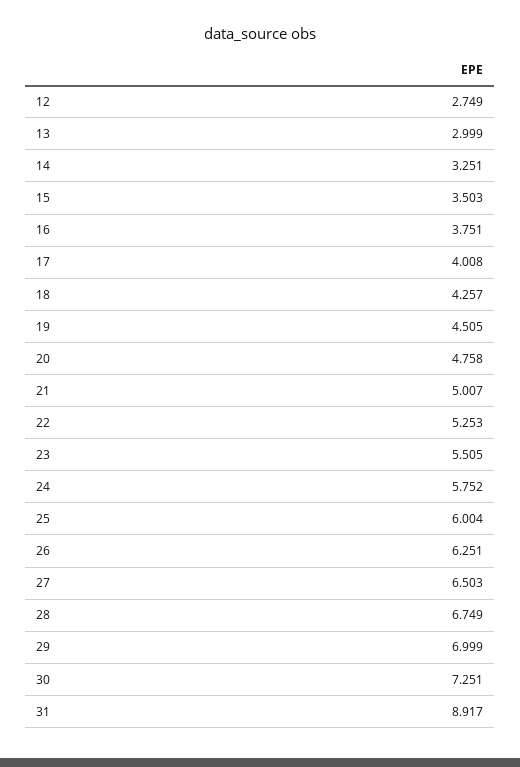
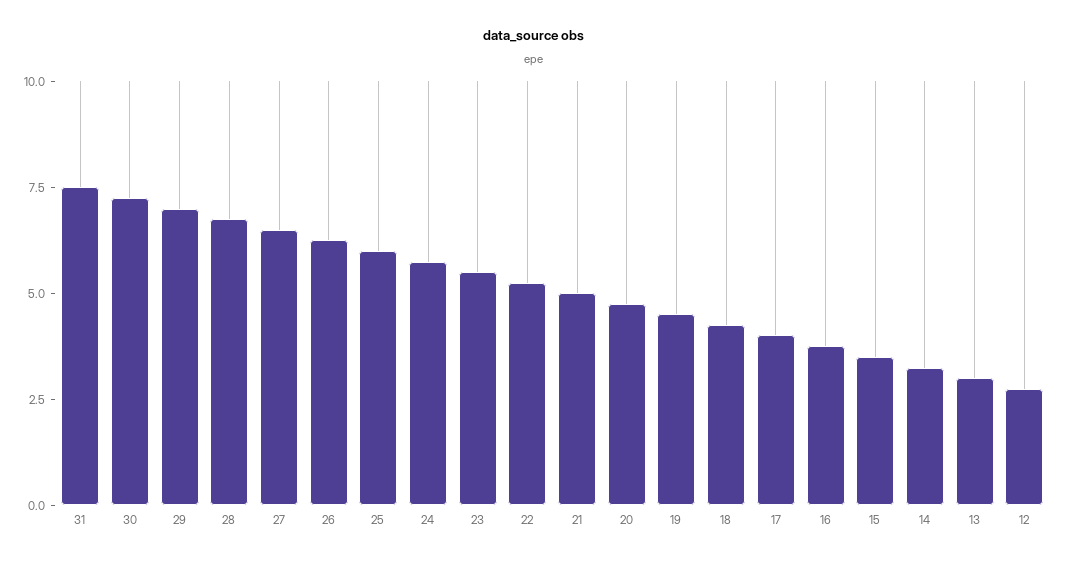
31: 8.917 -> 7.5

